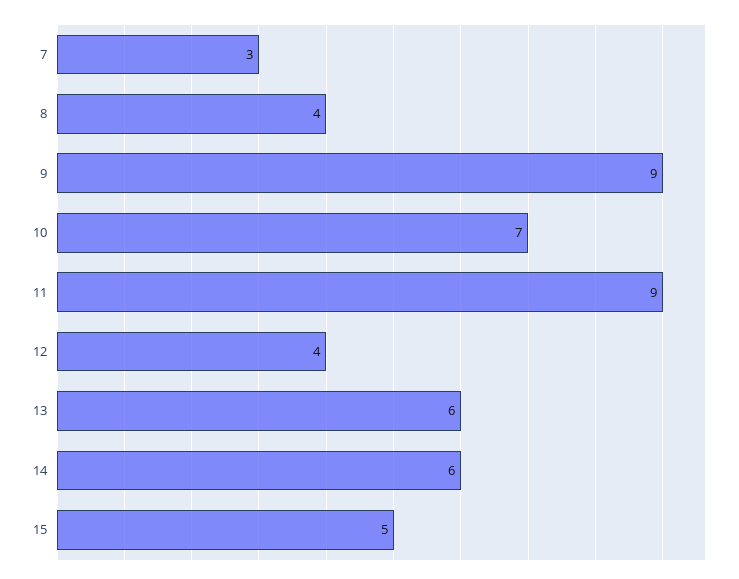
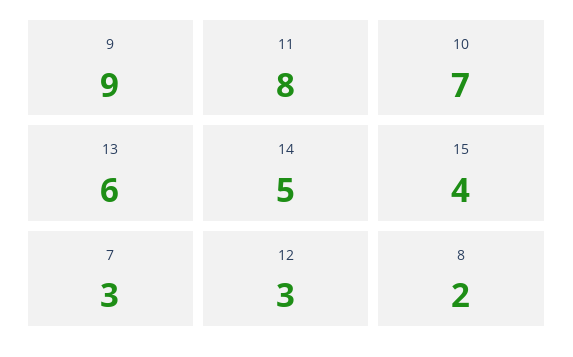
8: 4 -> 2
11: 9 -> 8
12: 4 -> 3
14: 6 -> 5
15: 5 -> 4

